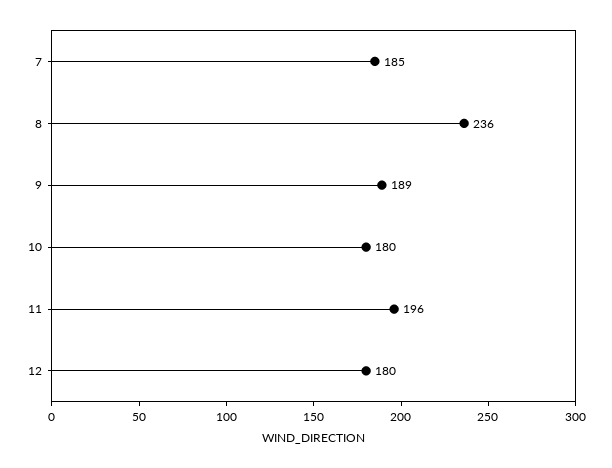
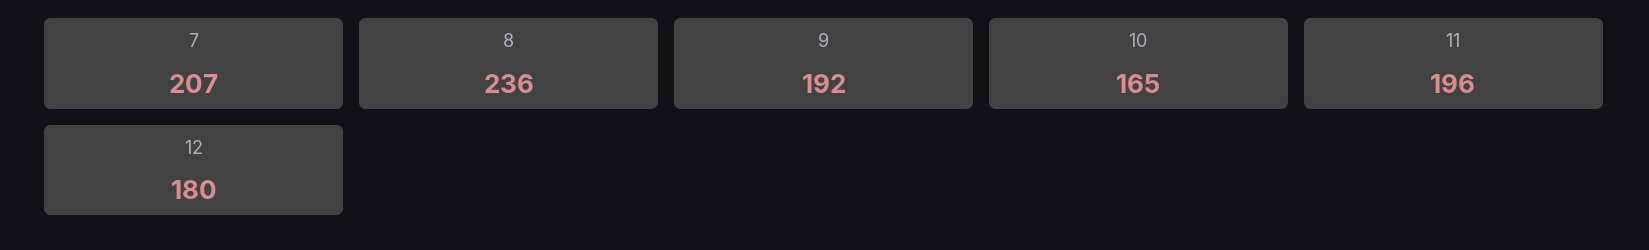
7: 185 -> 207
9: 189 -> 192
10: 180 -> 165

